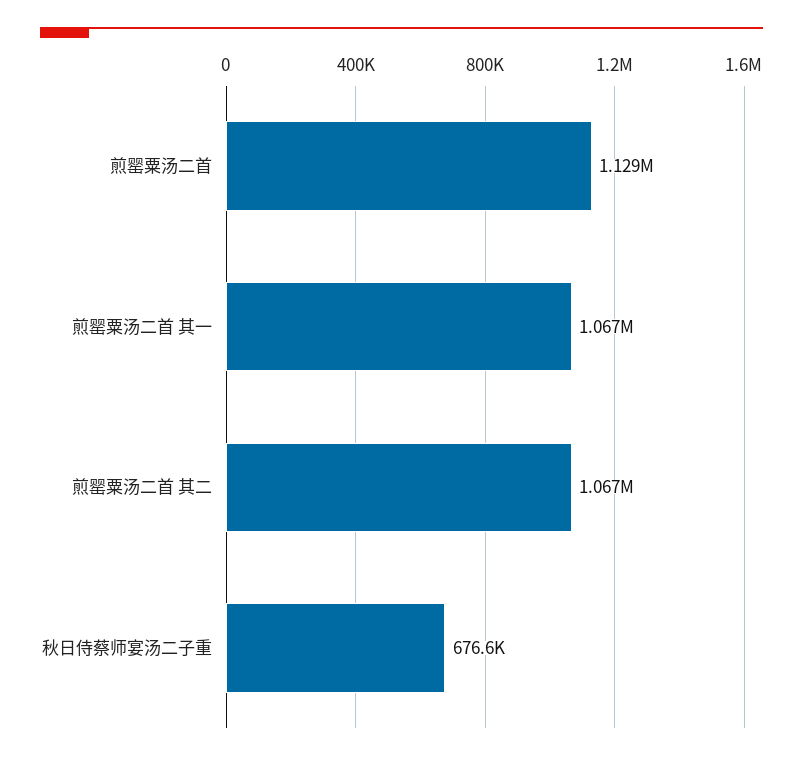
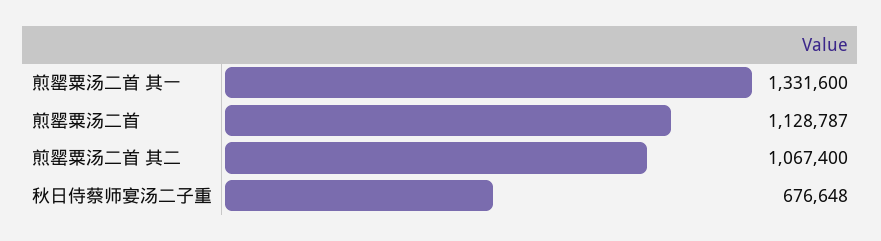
煎罂粟汤二首 其一: 1067000 -> 1331600

